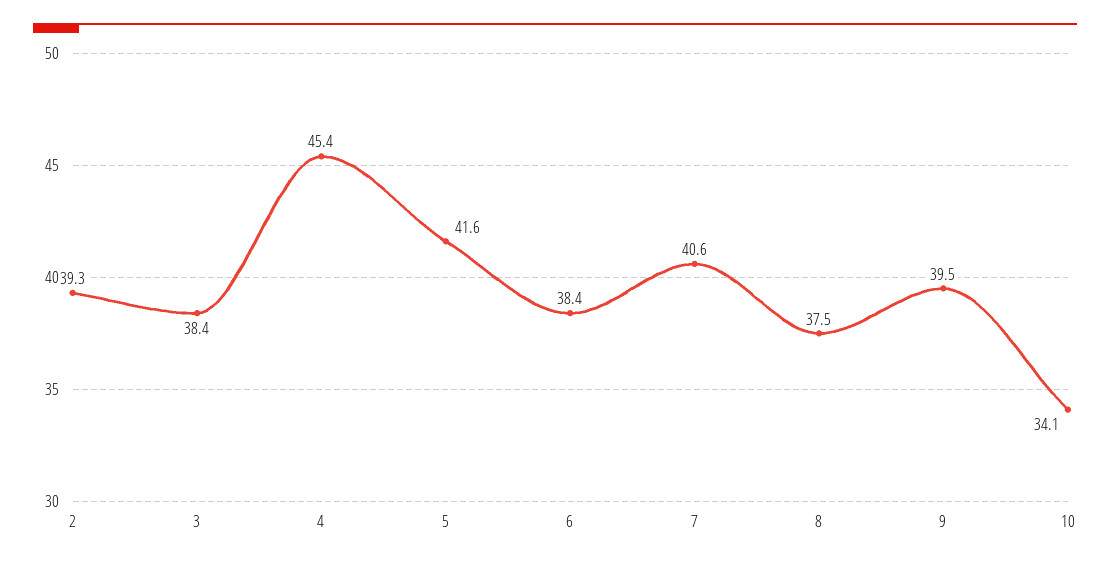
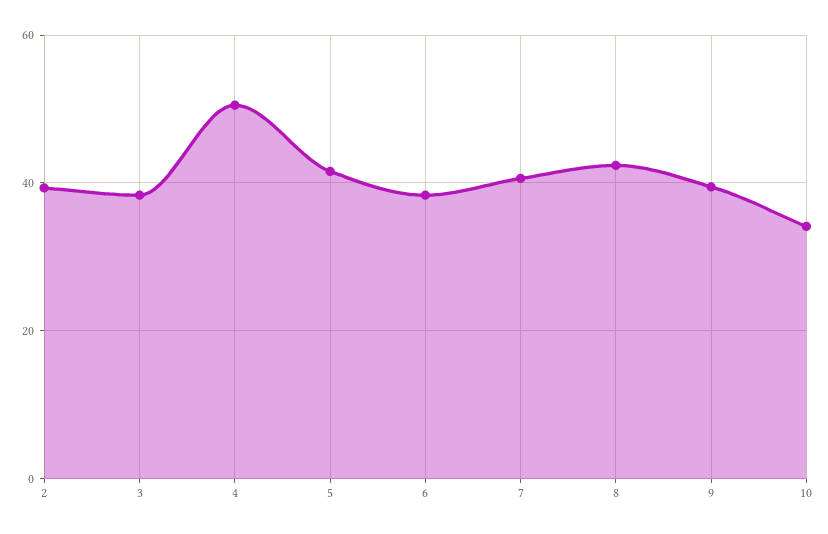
4: 45.4 -> 50
8: 37.5 -> 42

